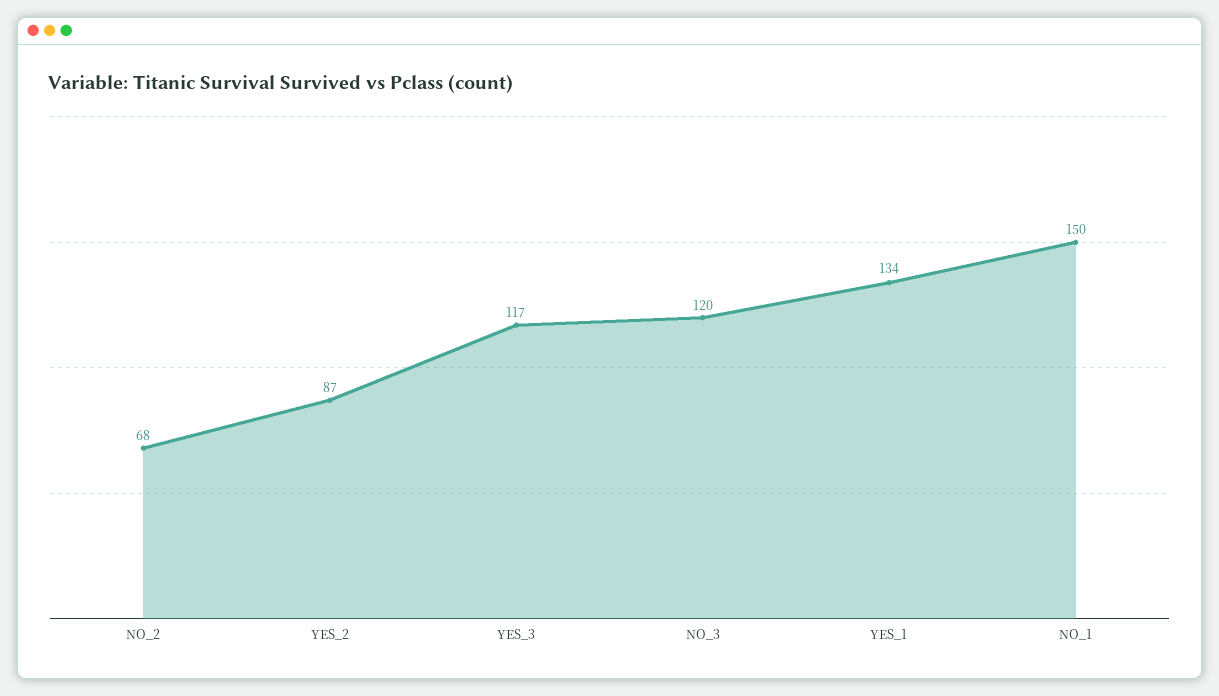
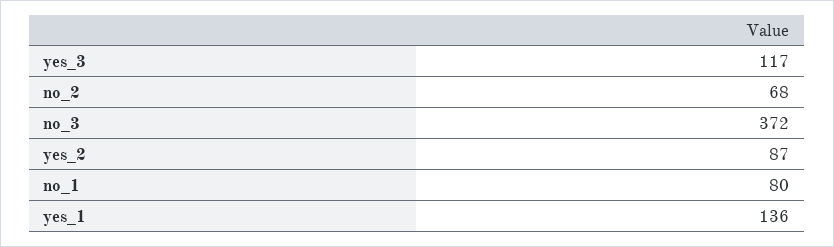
NO_3: 120 -> 372
YES_1: 134 -> 136
NO_1: 150 -> 80

